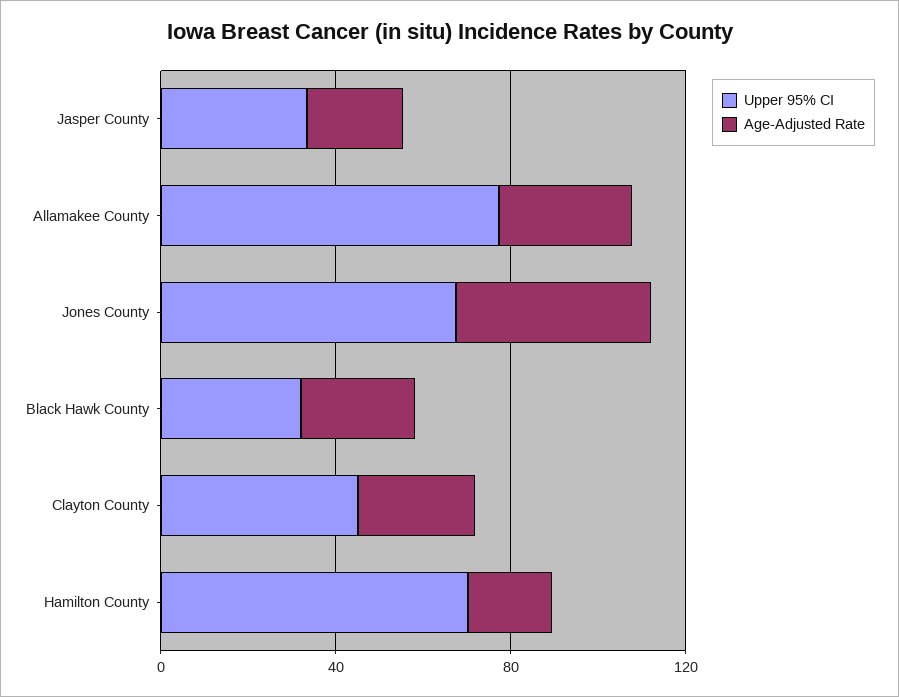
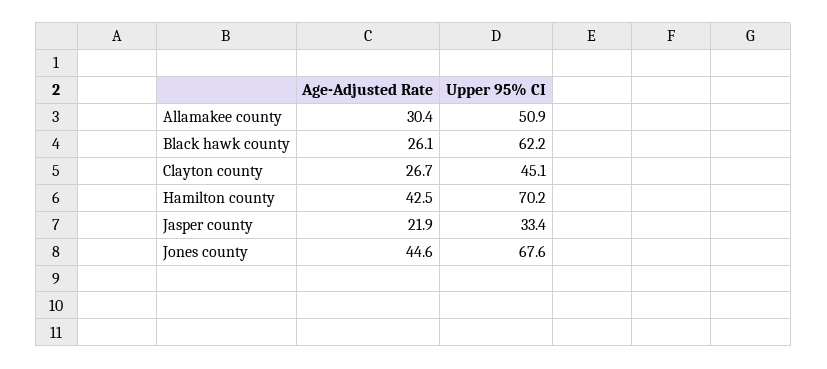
Upper 95% CI, Allamakee County: 80 -> 50.9
Upper 95% CI, Black Hawk County: 30 -> 62.2
Age-Adjusted Rate, Hamilton County: 20 -> 42.5

